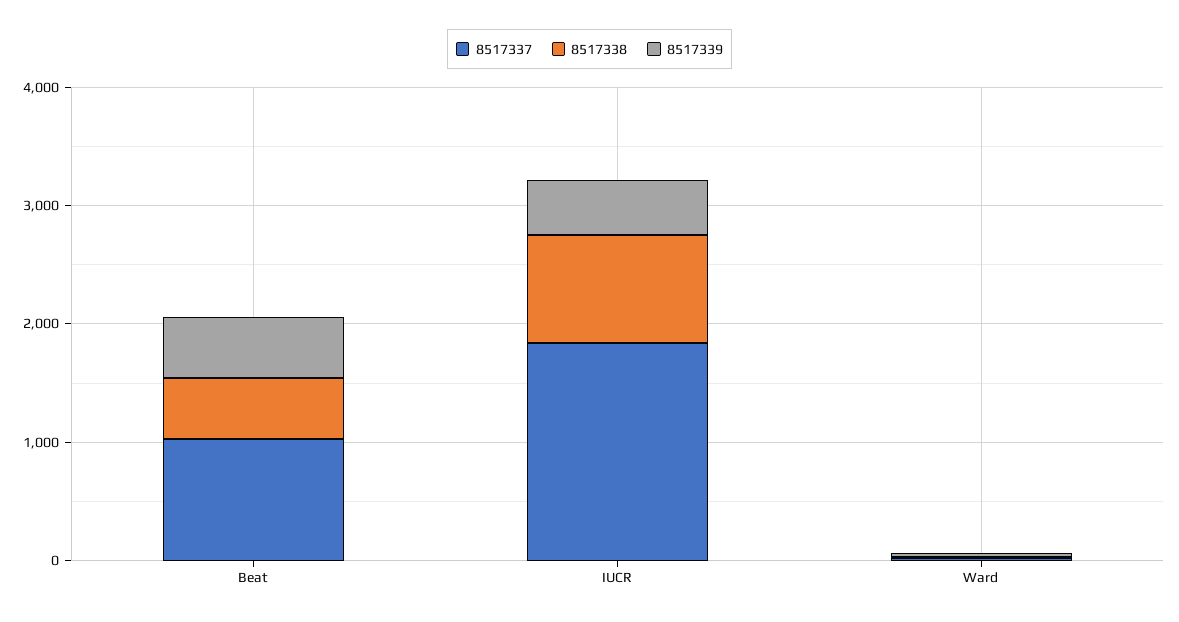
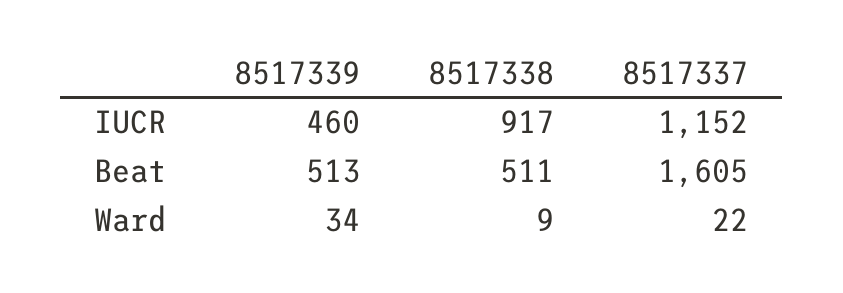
8517337, Beat: 1000 -> 1605
8517337, IUCR: 1800 -> 1152

